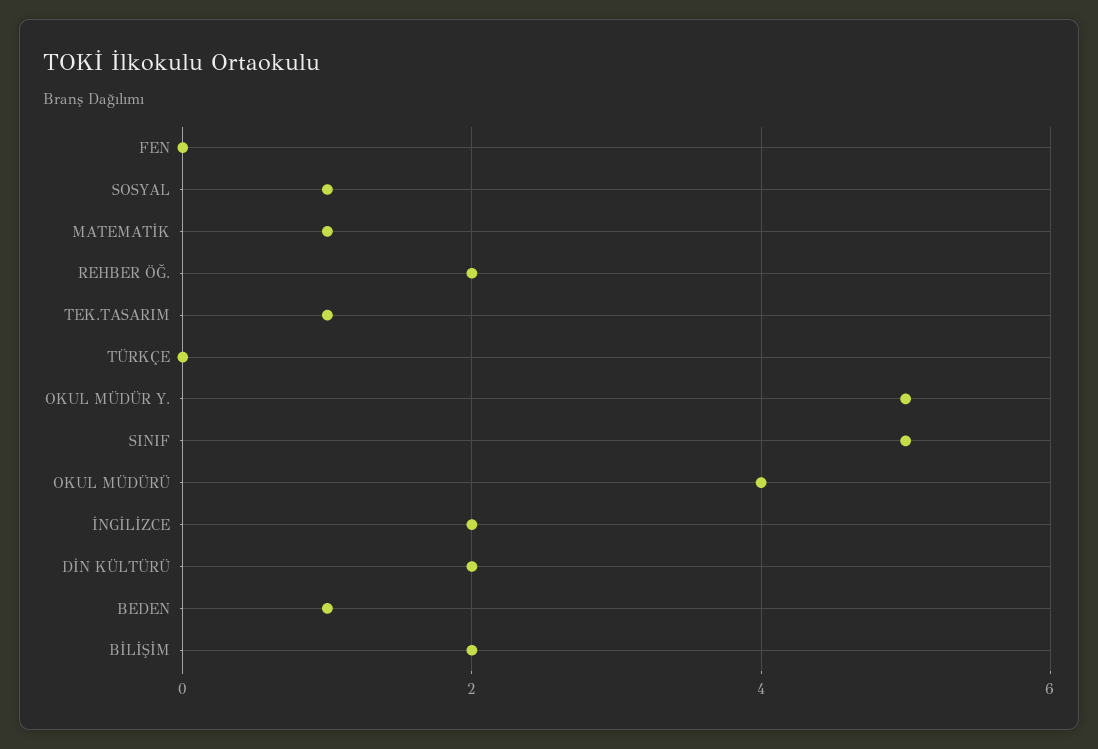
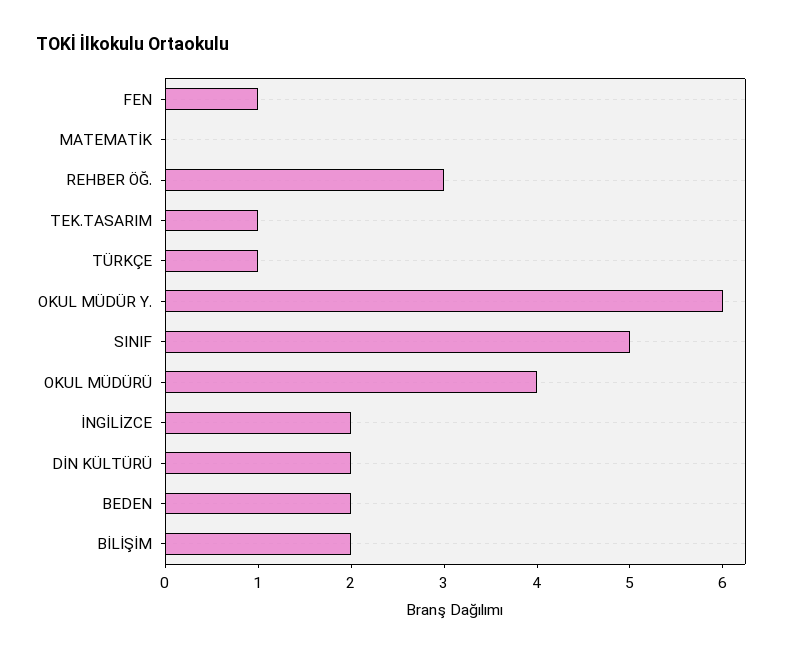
FEN: 0 -> 1
SOSYAL: 1 -> none
MATEMATİK: 1 -> 0
REHBER ÖĞ.: 2 -> 3
TÜRKÇE: 0 -> 1
OKUL MÜDÜR Y.: 5 -> 6
BEDEN: 1 -> 2

